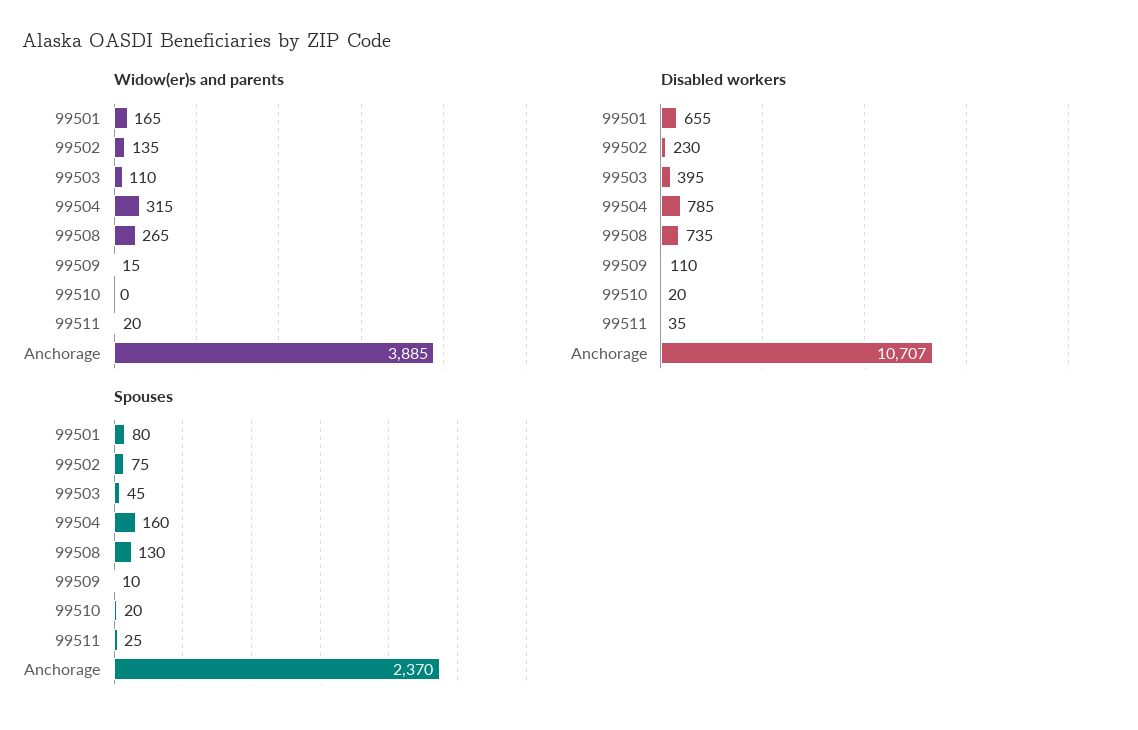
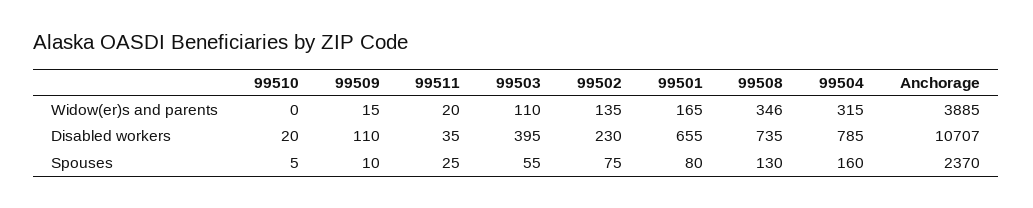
Widow(er)s and parents, 99508: 265 -> 346
Spouses, 99503: 45 -> 55
Spouses, 99510: 20 -> 5

